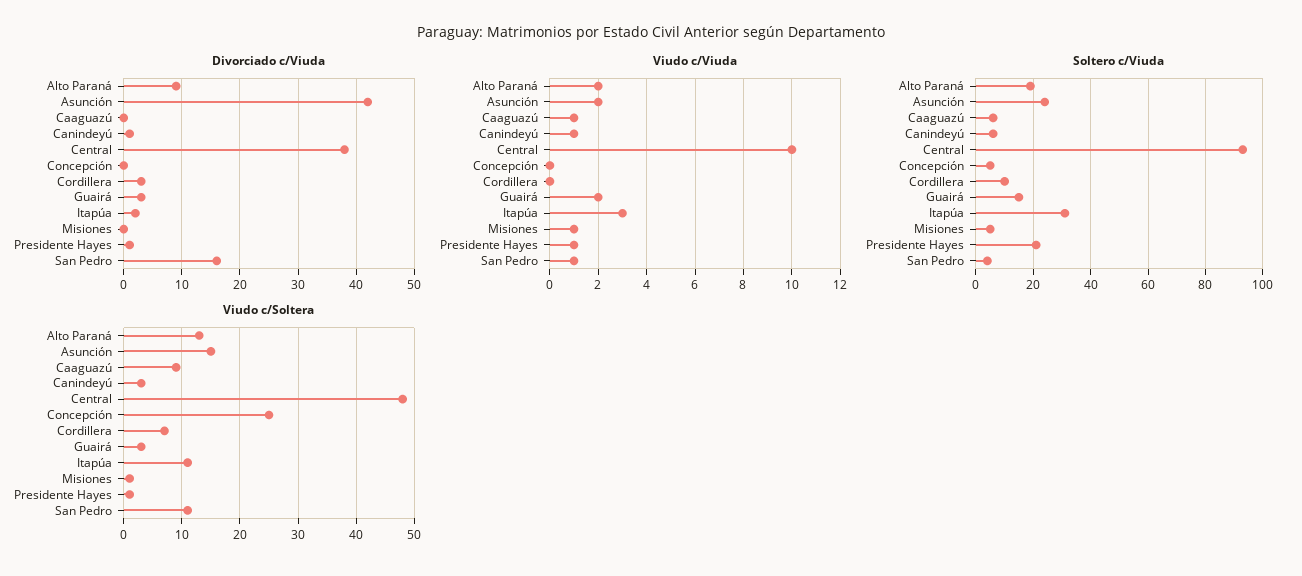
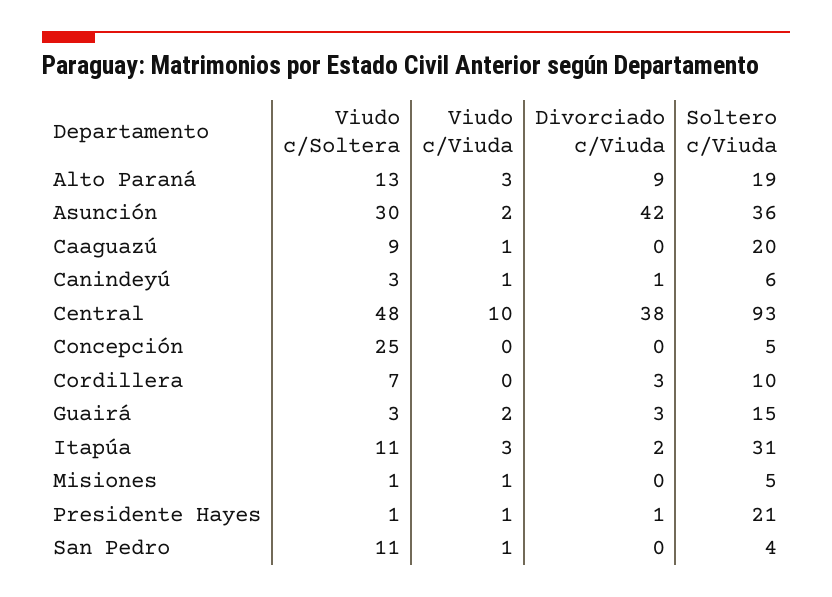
Divorciado c/Viuda, San Pedro: 15 -> 0
Viudo c/Viuda, Alto Paraná: 2 -> 3
Soltero c/Viuda, Asunción: 25 -> 36
Soltero c/Viuda, Caaguazú: 5 -> 20
Viudo c/Soltera, Asunción: 15 -> 30

